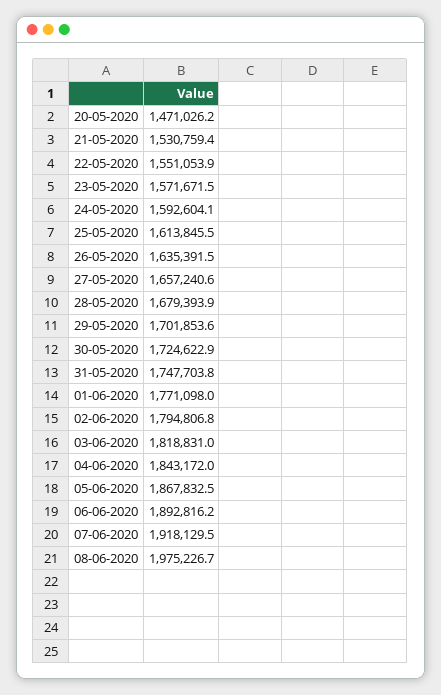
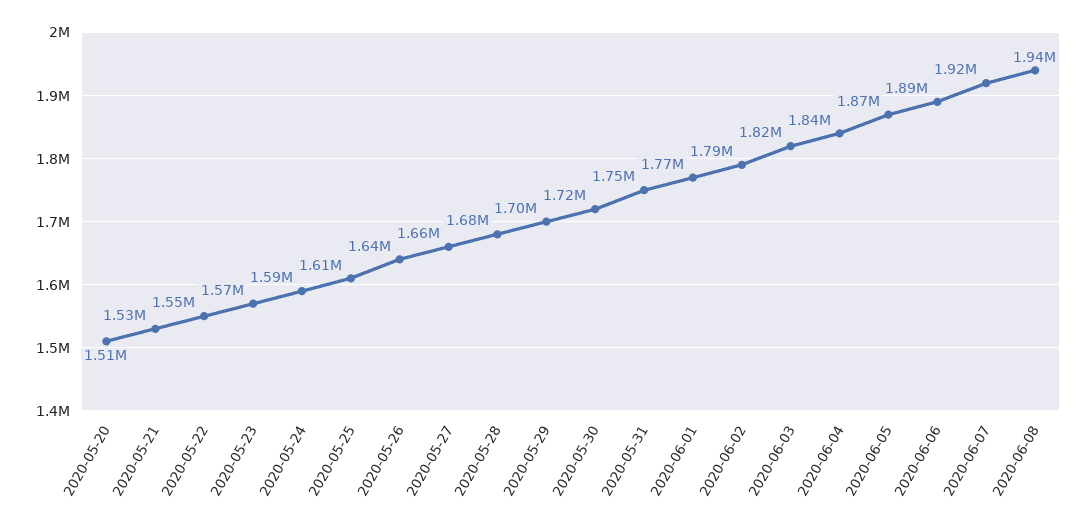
20-05-2020: 1471026.2 -> 1510000
08-06-2020: 1975226.7 -> 1940000

